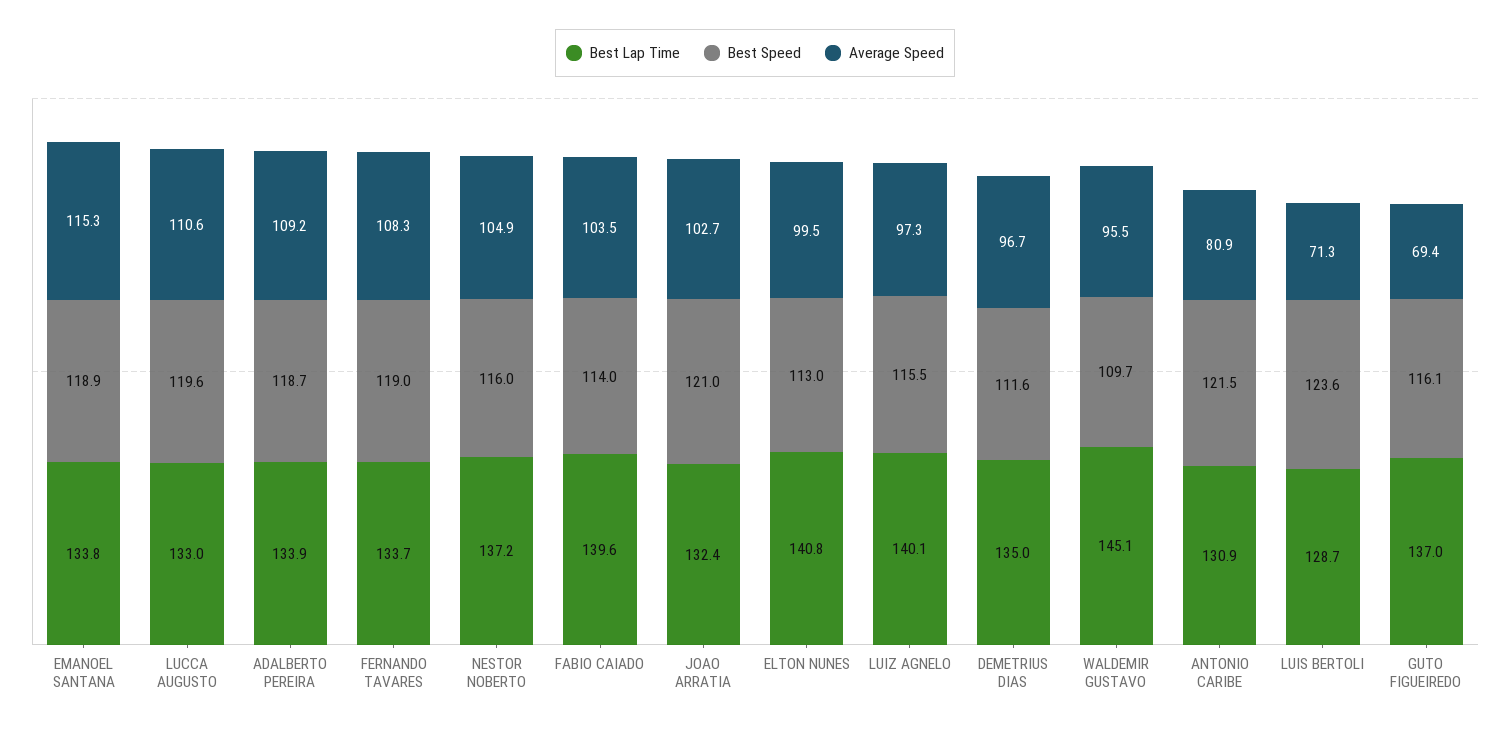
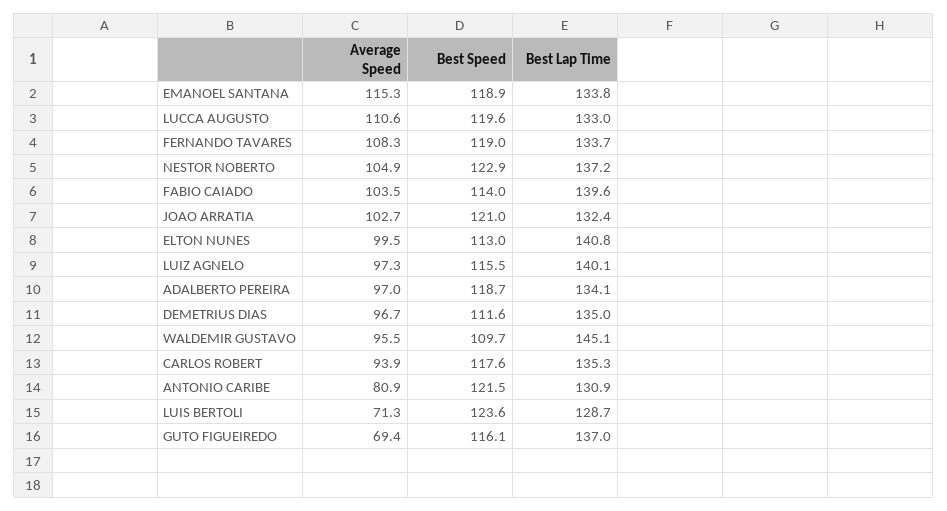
Best Lap Time, ADALBERTO PEREIRA: 133.9 -> 134.1
Average Speed, ADALBERTO PEREIRA: 109.2 -> 97
Best Speed, NESTOR NOBERTO: 116 -> 122.9
Average Speed, CARLOS ROBERT: none -> 93.9
Best Speed, CARLOS ROBERT: none -> 117.6
Best Lap Time, CARLOS ROBERT: none -> 135.3

